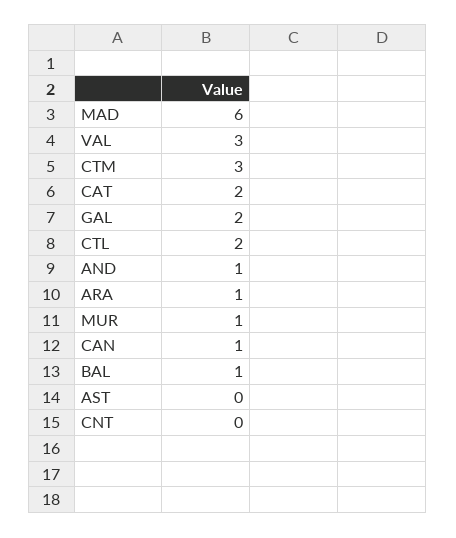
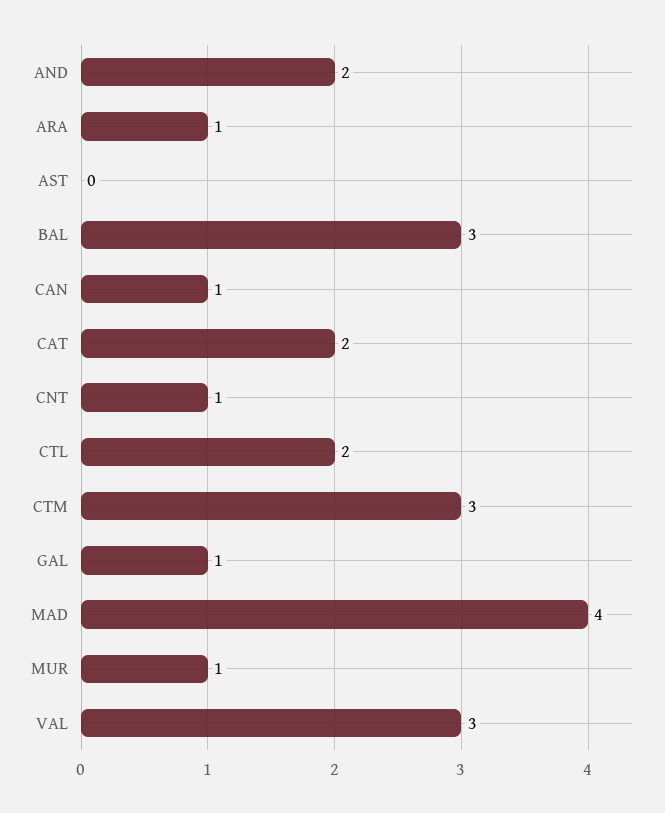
MAD: 6 -> 4
GAL: 2 -> 1
AND: 1 -> 2
BAL: 1 -> 3
CNT: 0 -> 1

